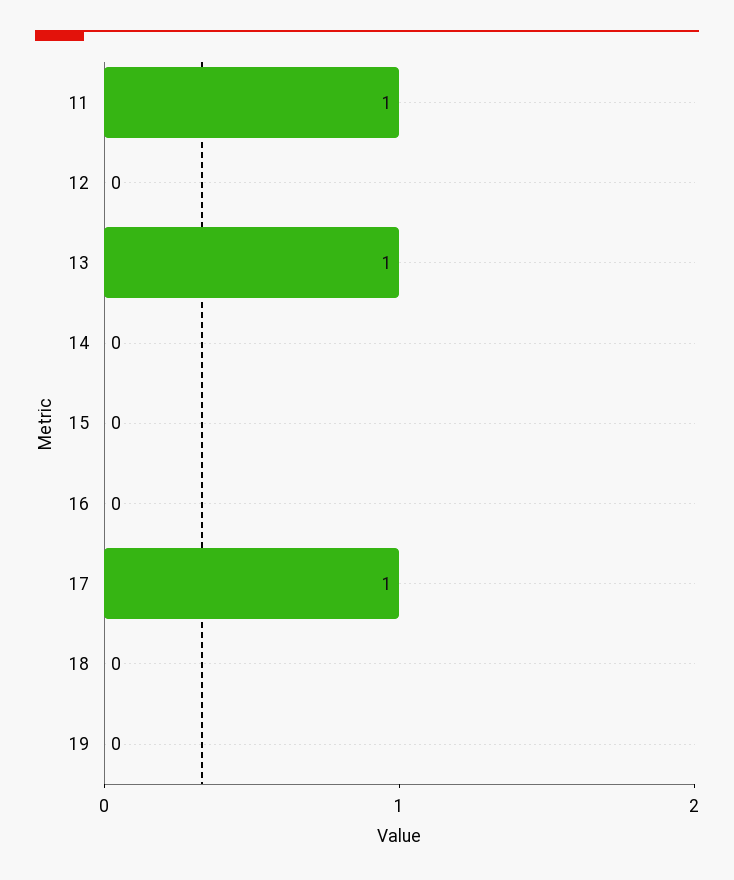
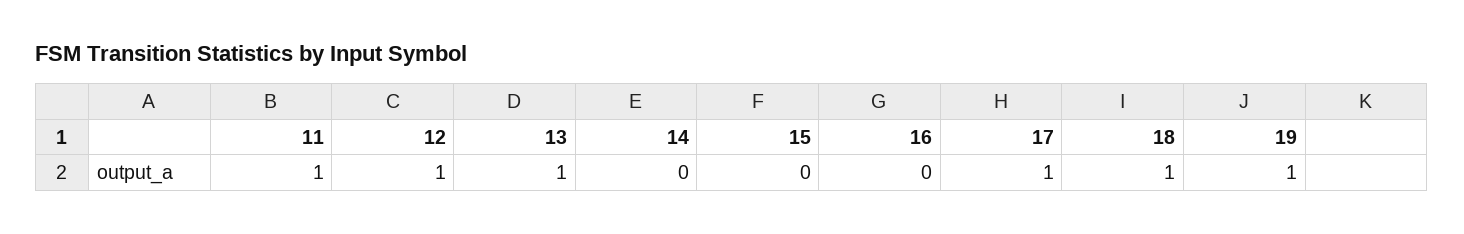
12: 0 -> 1
18: 0 -> 1
19: 0 -> 1

